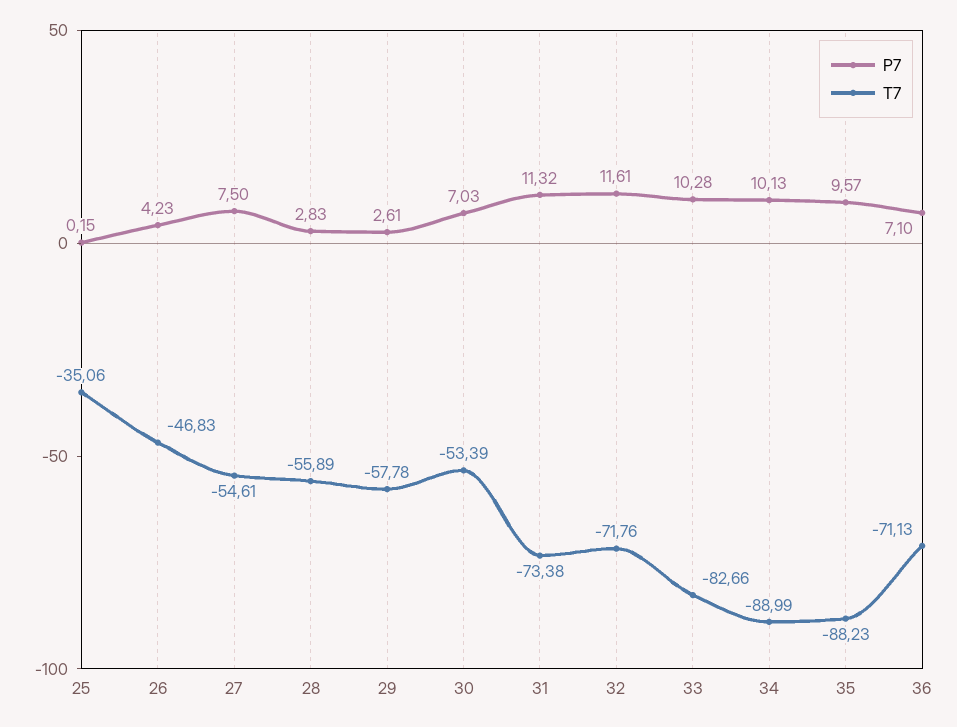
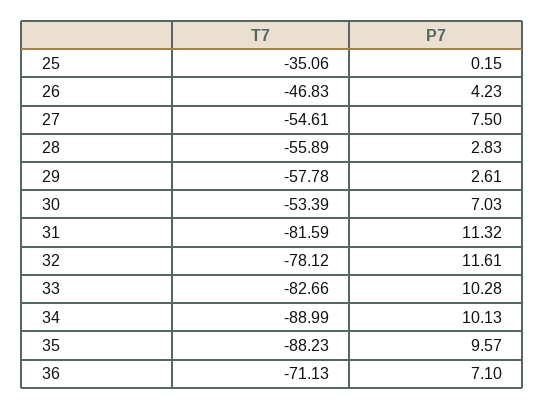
T7, 31: -73.38 -> -81.59
T7, 32: -71.76 -> -78.12

